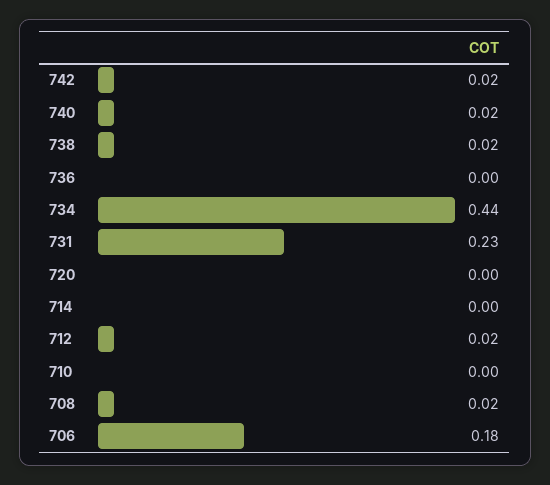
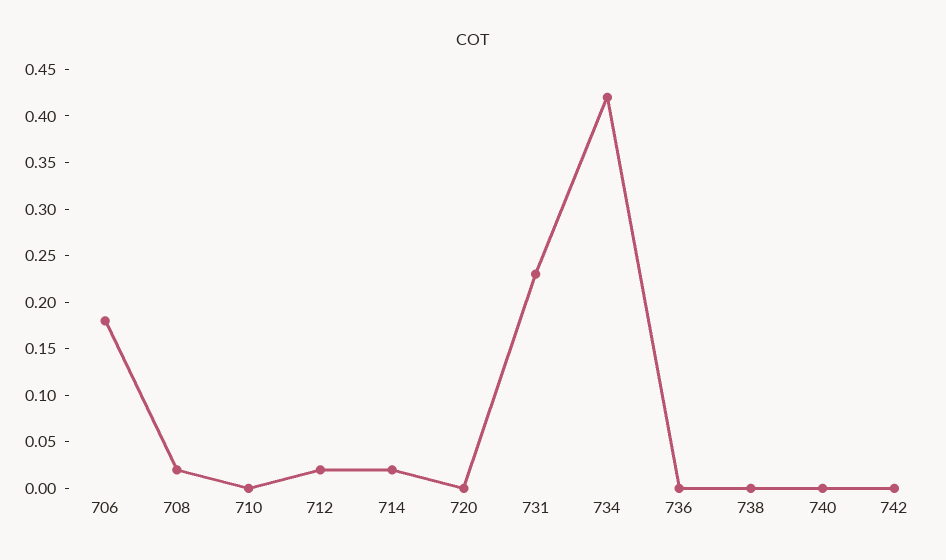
742: 0.02 -> 0
740: 0.02 -> 0
738: 0.02 -> 0
734: 0.44 -> 0.42
714: 0 -> 0.02

